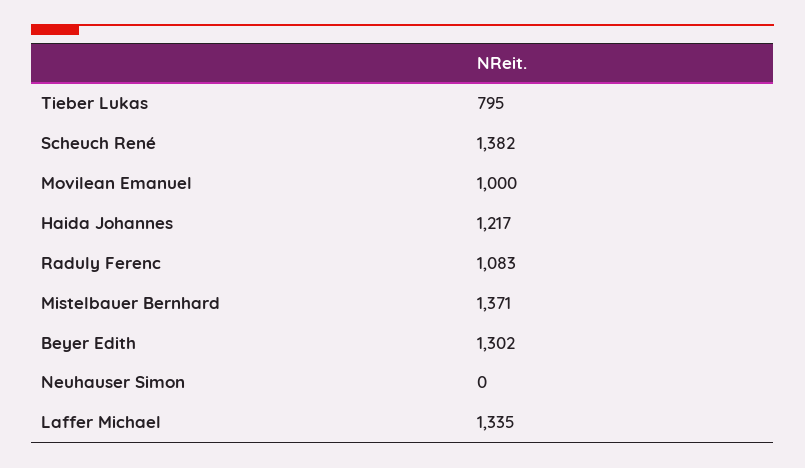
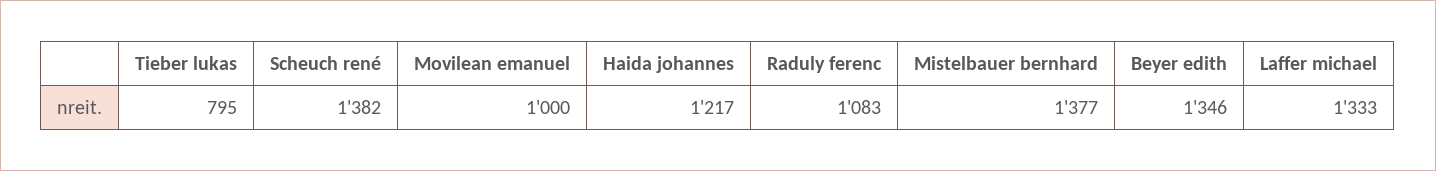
Mistelbauer Bernhard: 1371 -> 1377
Beyer Edith: 1302 -> 1346
Neuhauser Simon: 0 -> none
Laffer Michael: 1335 -> 1333

